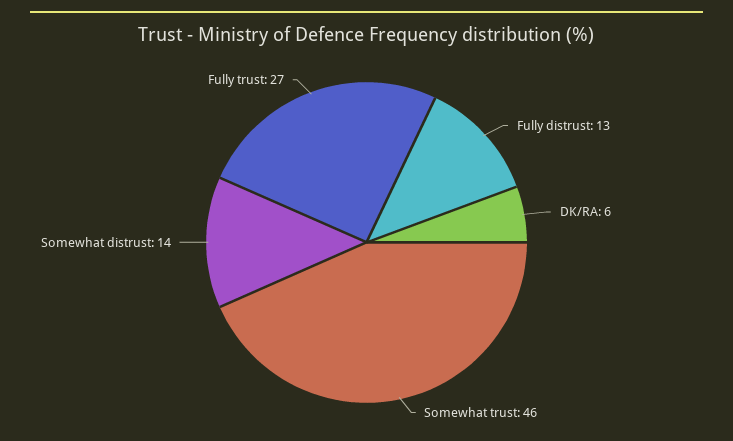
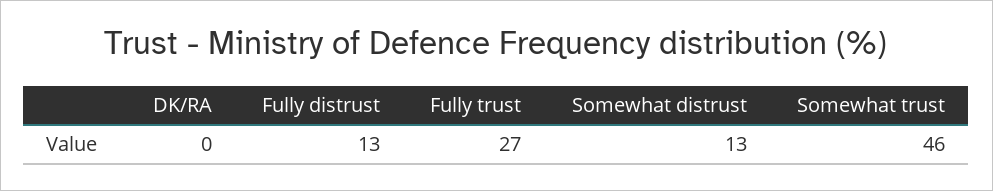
DK/RA: 6 -> 0
Somewhat distrust: 14 -> 13

